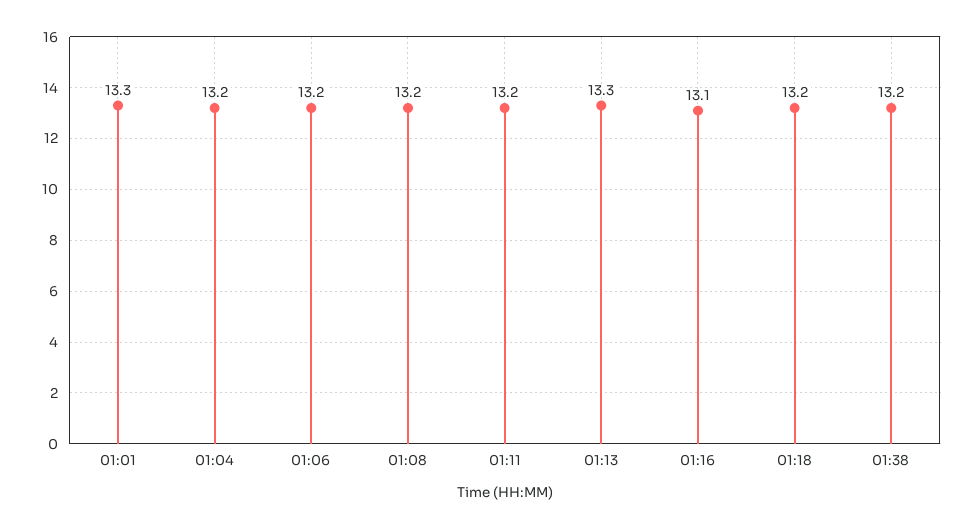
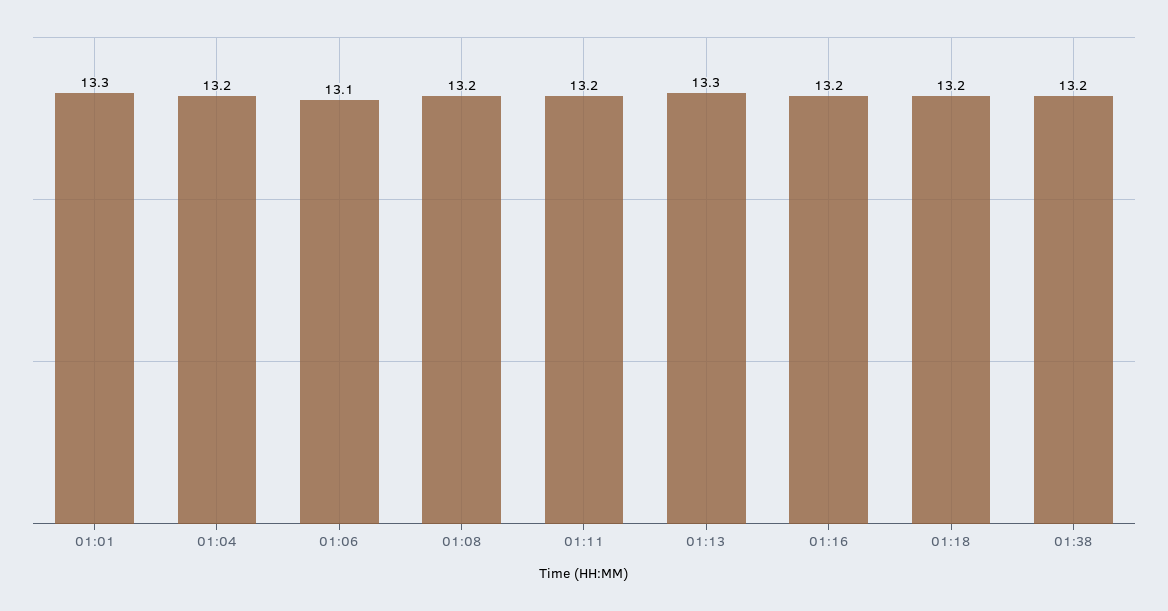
01:06: 13.2 -> 13.1
01:16: 13.1 -> 13.2

